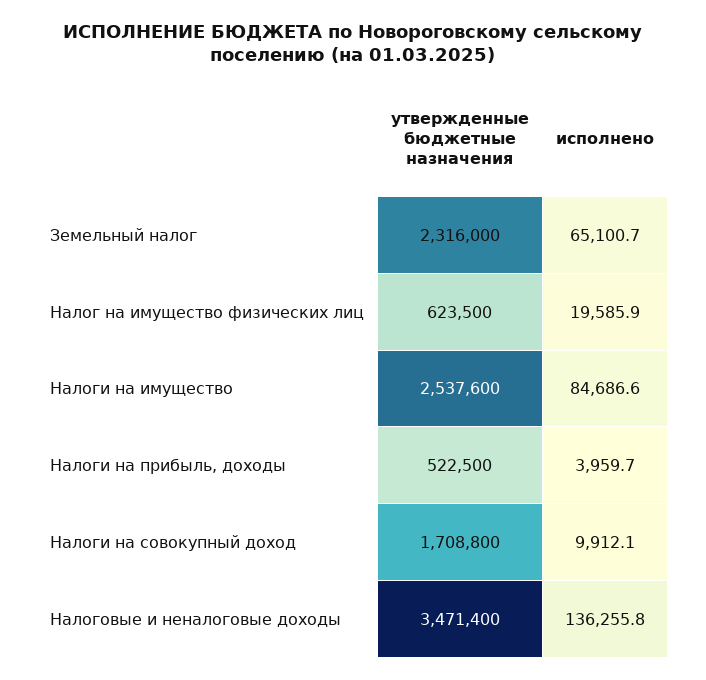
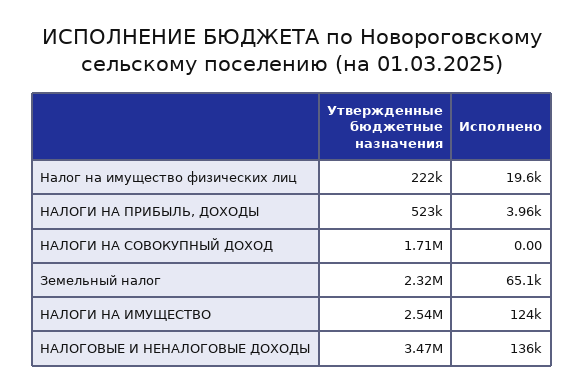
утвержденные бюджетные назначения, Налог на имущество физических лиц: 623500 -> 222000
исполнено, Налоги на имущество: 84686.6 -> 124000
исполнено, Налоги на совокупный доход: 9912.1 -> 0

